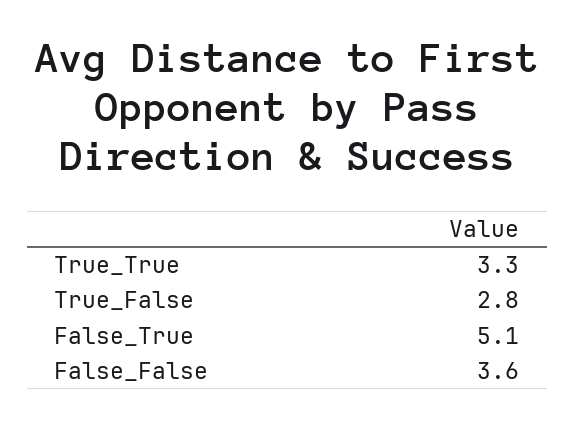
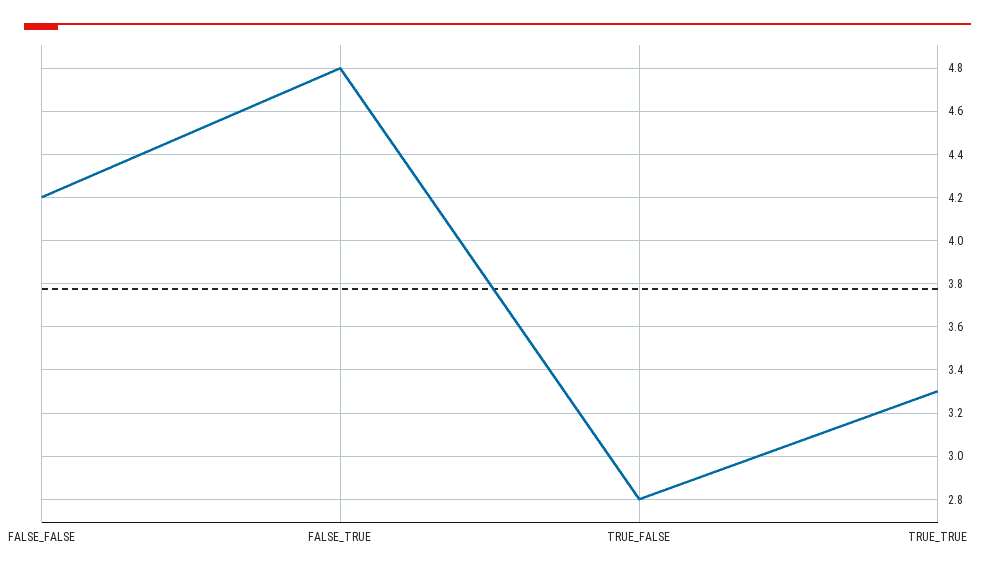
False_True: 5.1 -> 4.8
False_False: 3.6 -> 4.2

